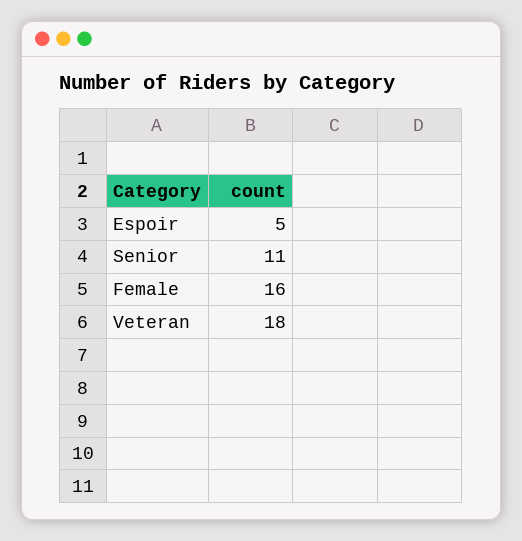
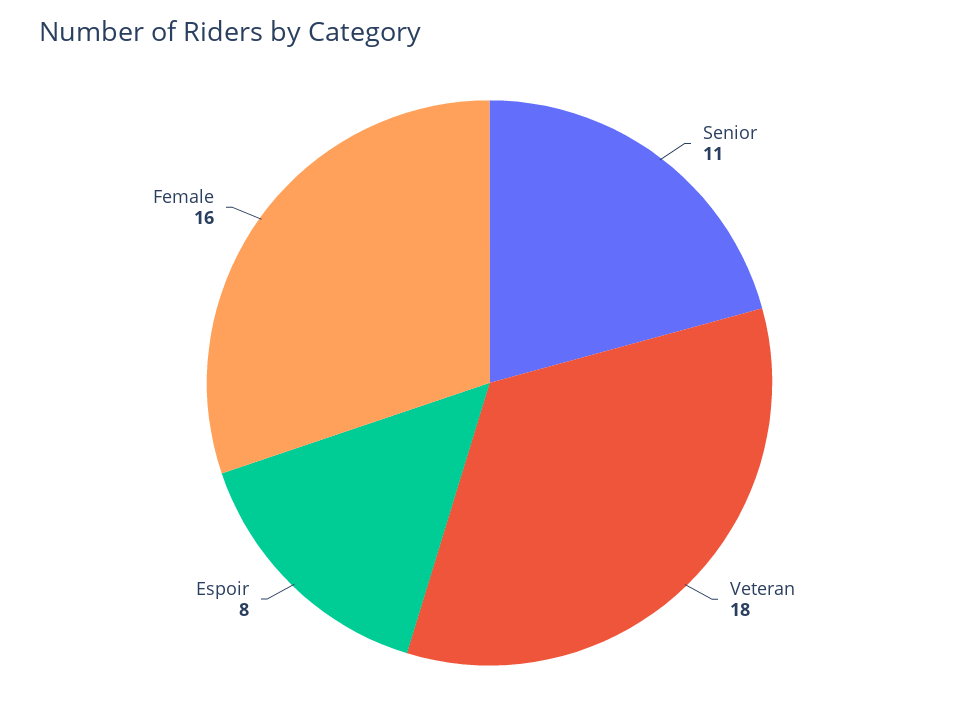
Espoir: 5 -> 8

